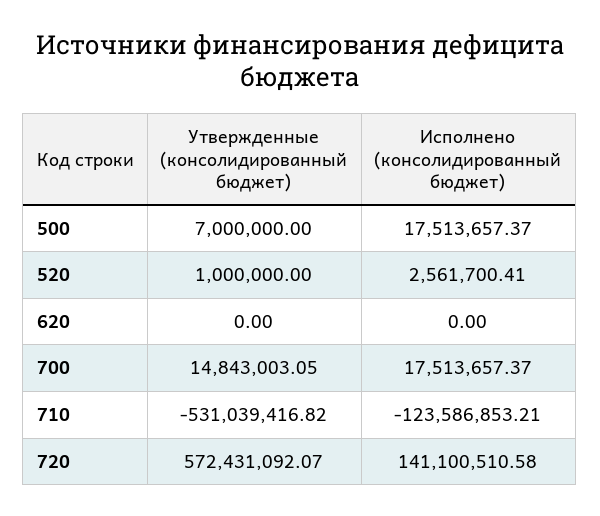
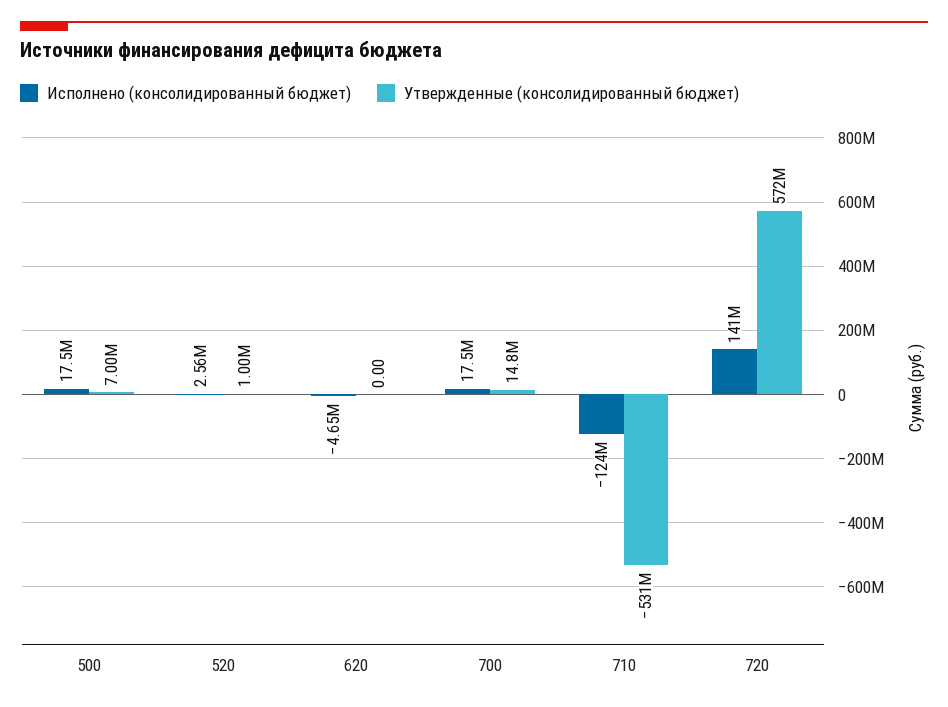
Исполнено (консолидированный бюджет), 620: 0 -> -4650000

